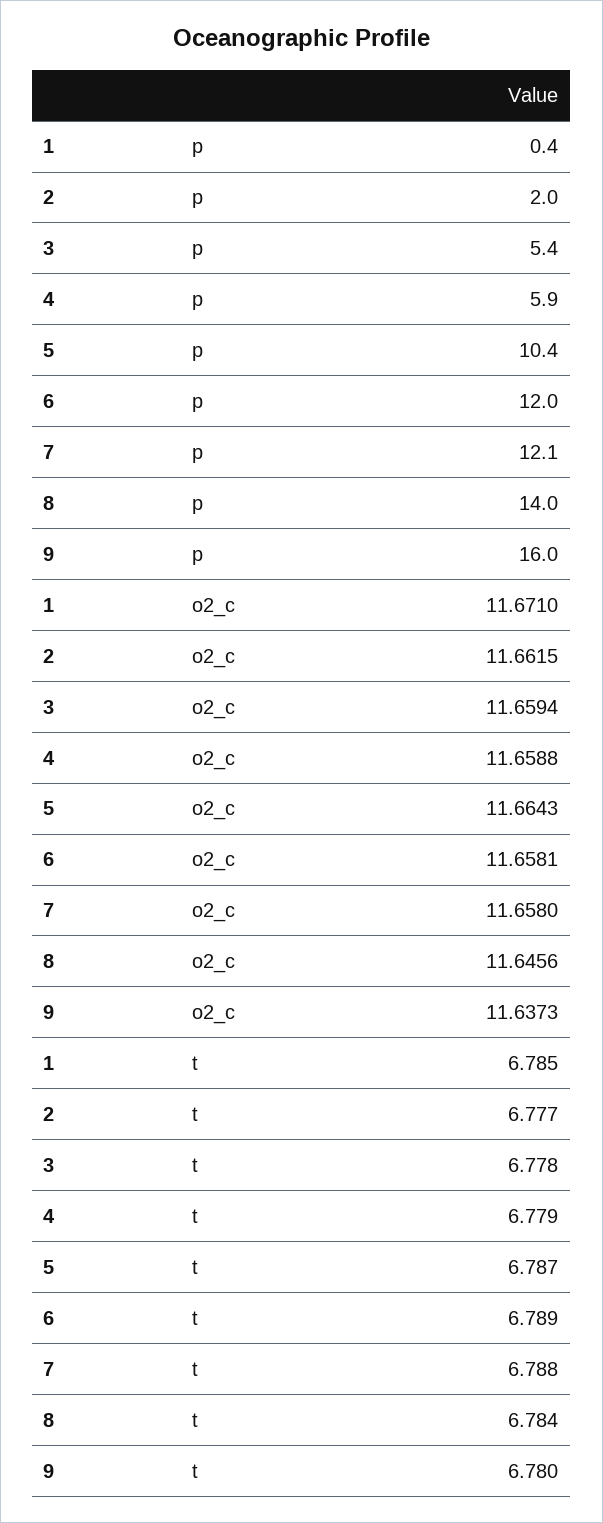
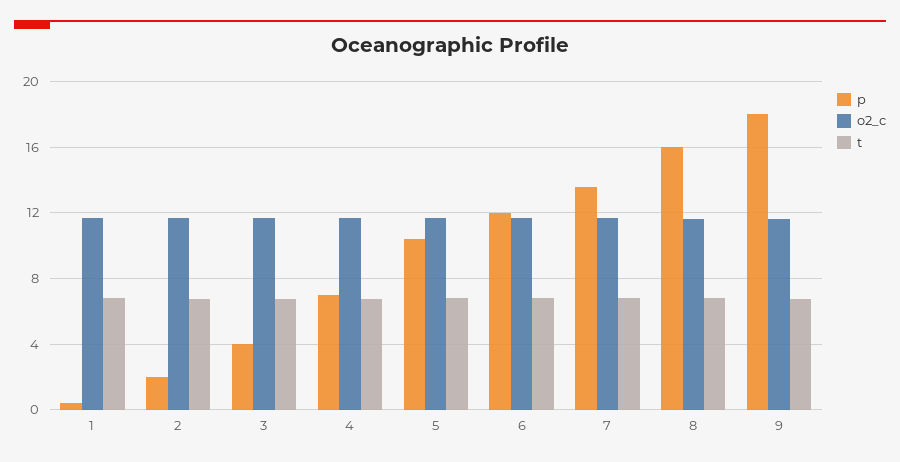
p, 3: 5.4 -> 4
p, 4: 5.9 -> 7
p, 7: 12.1 -> 13.5
p, 8: 14 -> 16
p, 9: 16 -> 18

